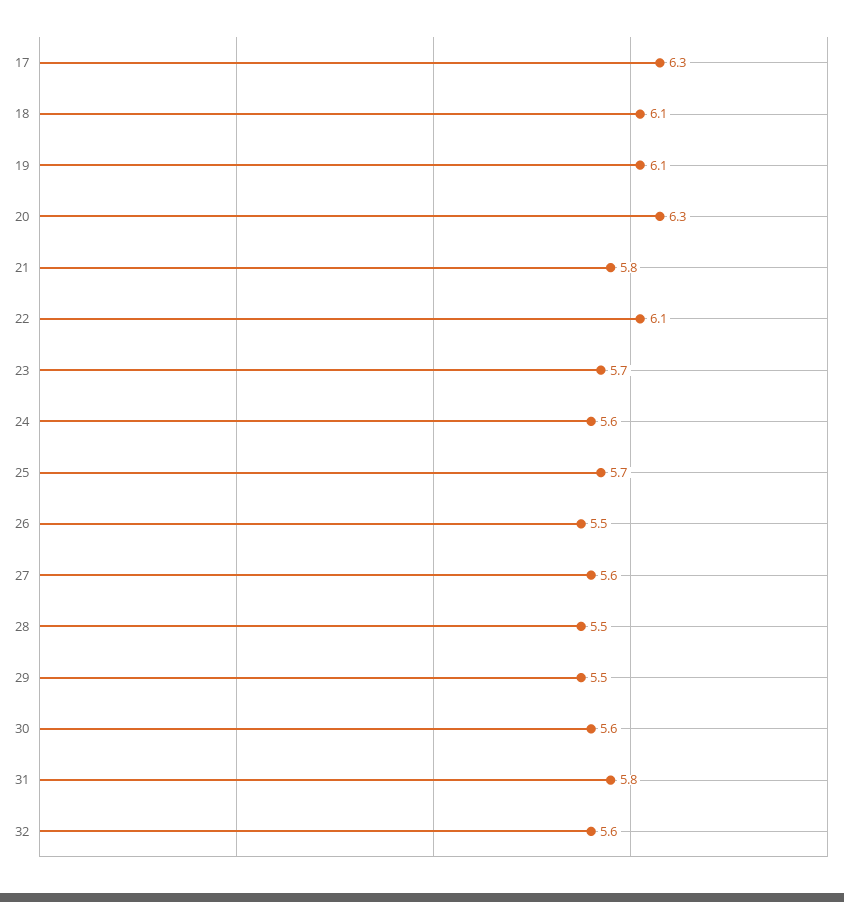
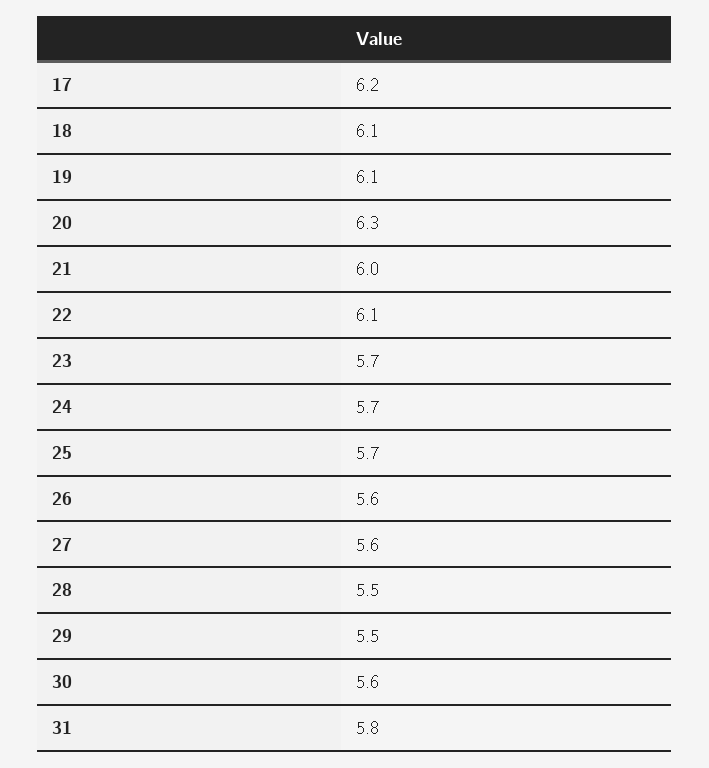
17: 6.3 -> 6.2
21: 5.8 -> 6
24: 5.6 -> 5.7
26: 5.5 -> 5.6
32: 5.6 -> none

